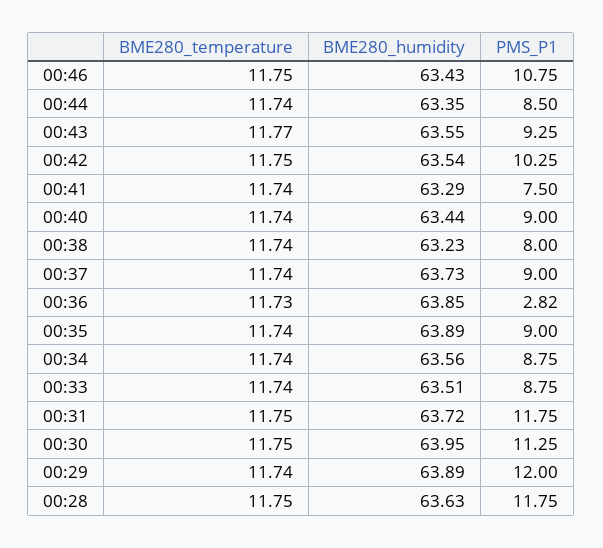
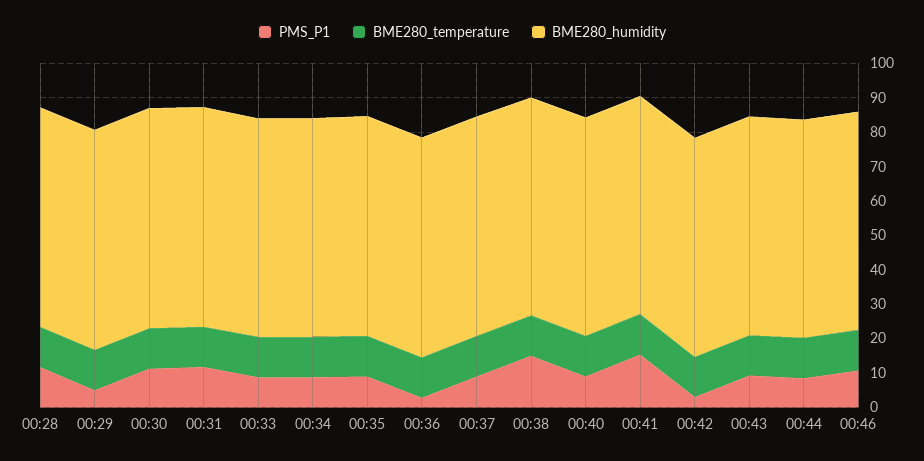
PMS_P1, 00:42: 10.25 -> 2.5
PMS_P1, 00:41: 7.5 -> 15
PMS_P1, 00:38: 8 -> 15
PMS_P1, 00:29: 12 -> 5

